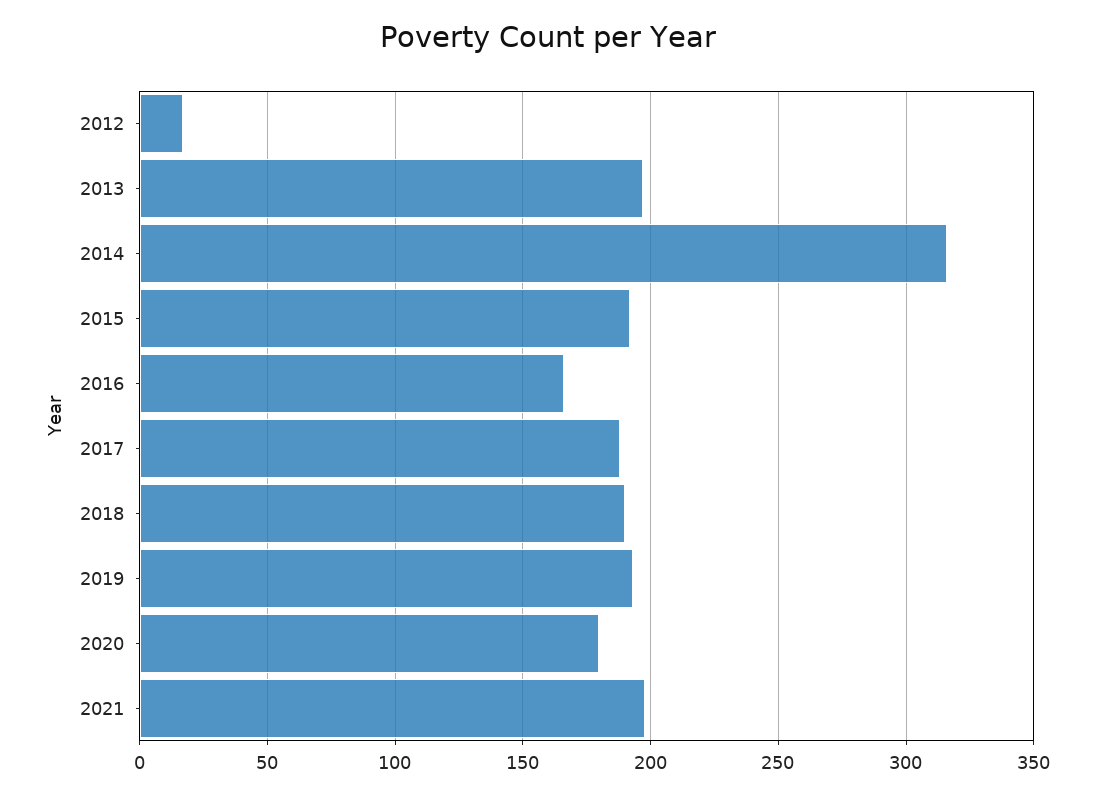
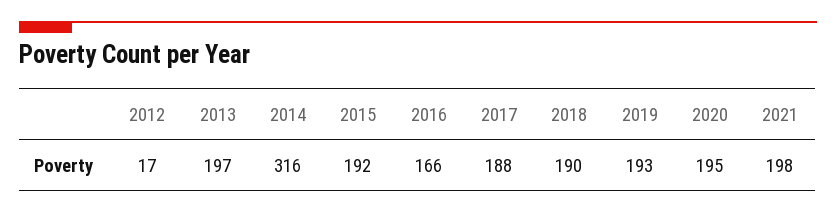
2020: 180 -> 195

